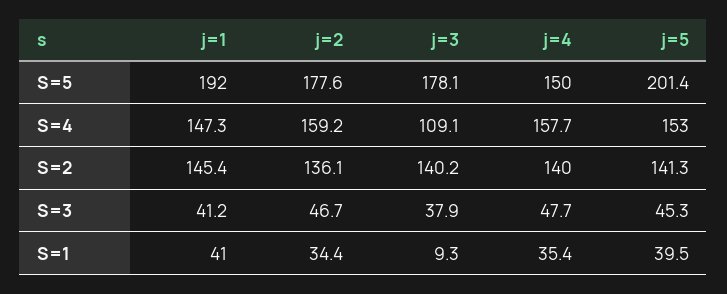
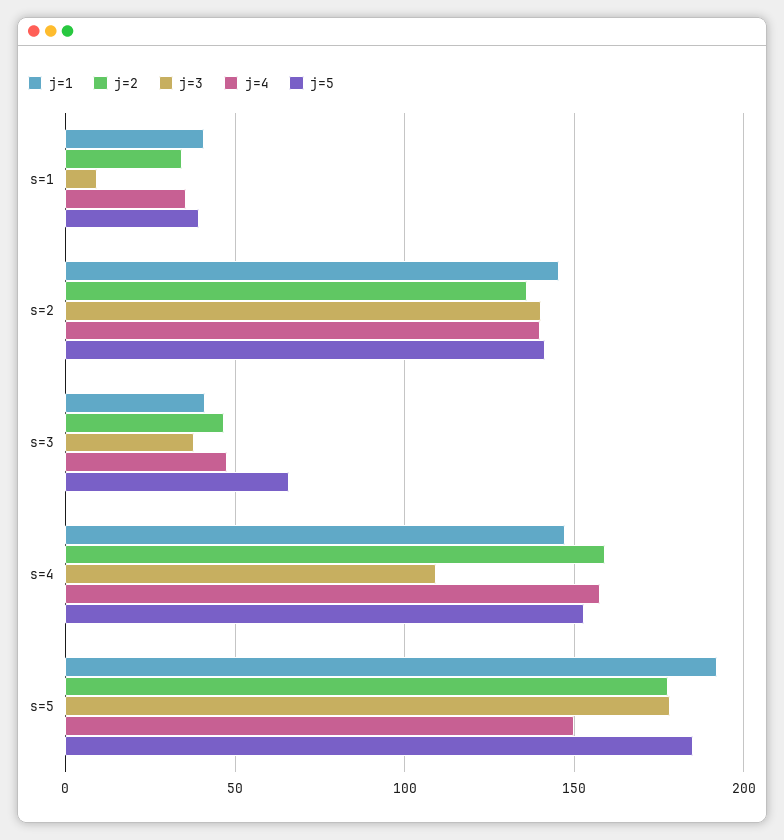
j=5, S=5: 201.4 -> 185
j=5, S=3: 45.3 -> 65

